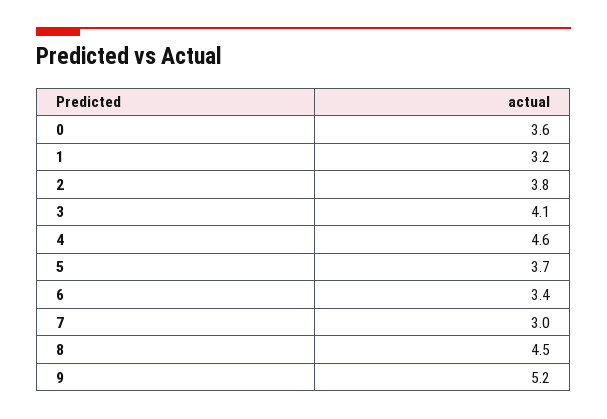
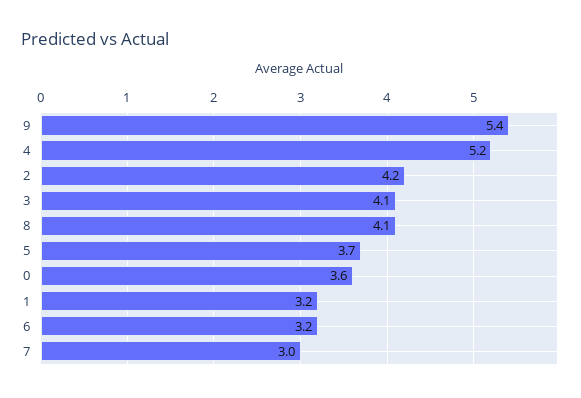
2: 3.8 -> 4.2
4: 4.6 -> 5.2
6: 3.4 -> 3.2
8: 4.5 -> 4.1
9: 5.2 -> 5.4

